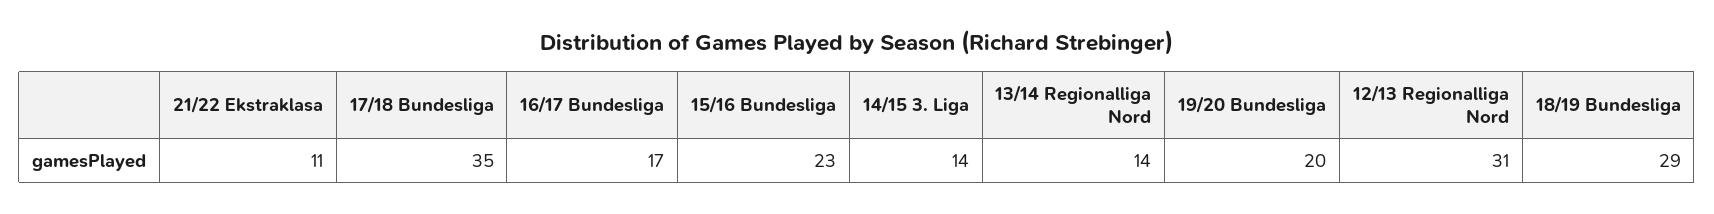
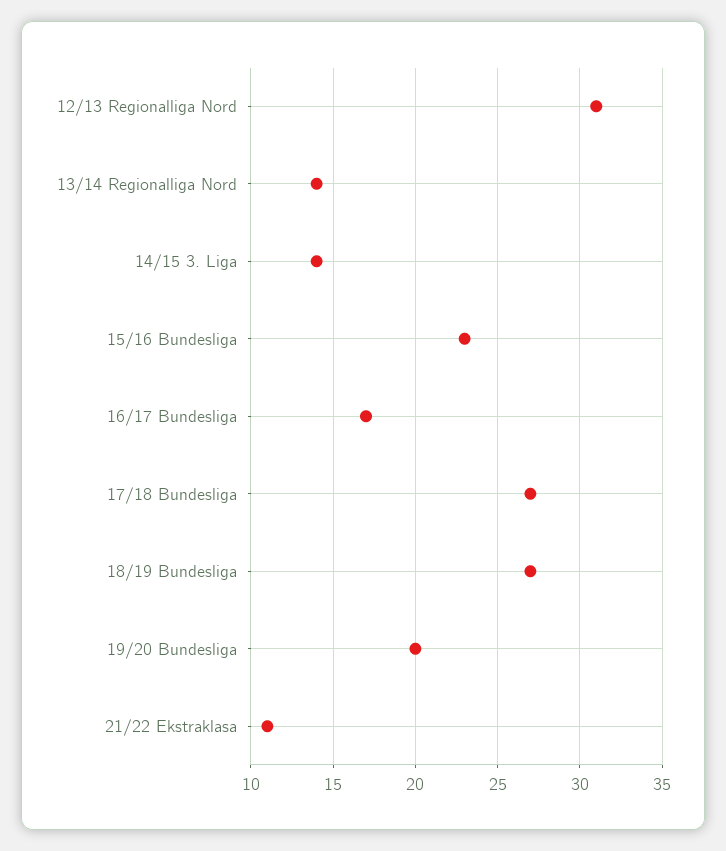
17/18 Bundesliga: 35 -> 27
18/19 Bundesliga: 29 -> 27

